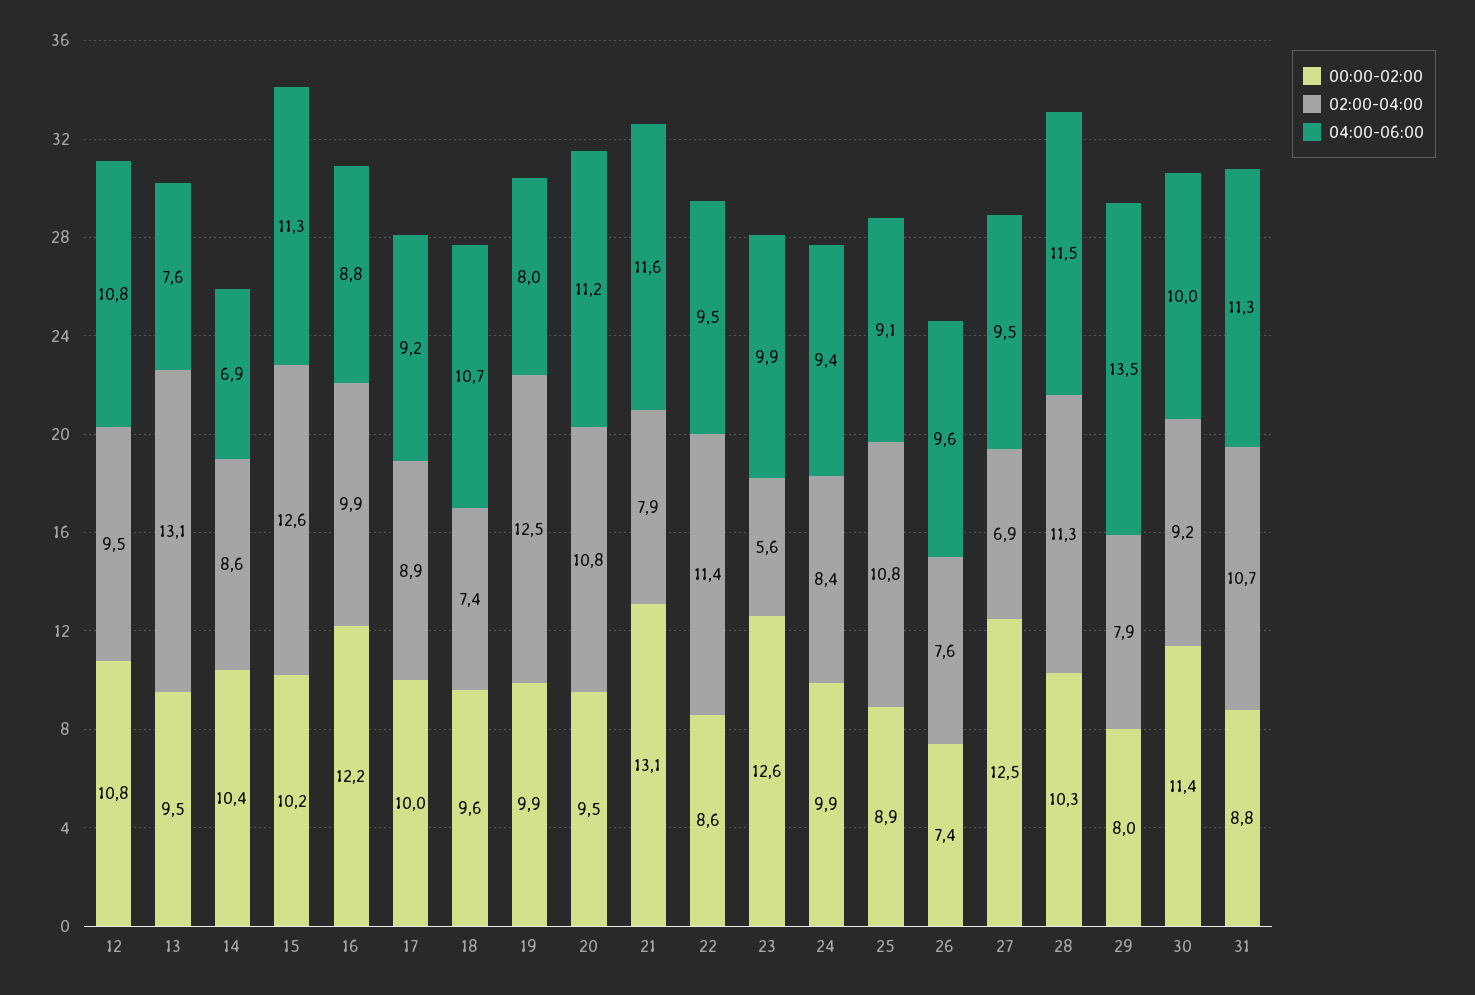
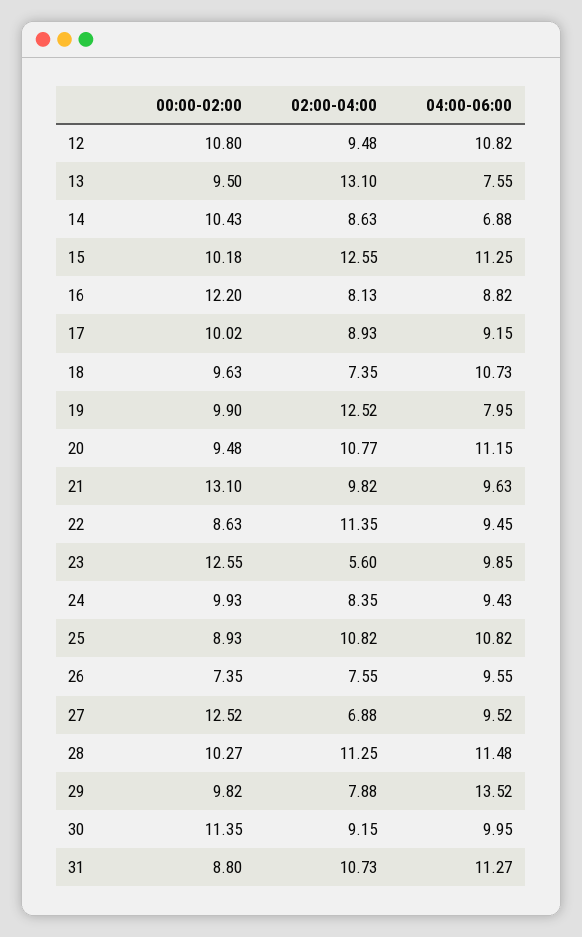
02:00-04:00, 16: 9.9 -> 8.13
02:00-04:00, 21: 7.9 -> 9.82
04:00-06:00, 21: 11.6 -> 9.63
04:00-06:00, 25: 9.1 -> 10.82
00:00-02:00, 29: 8 -> 9.82

